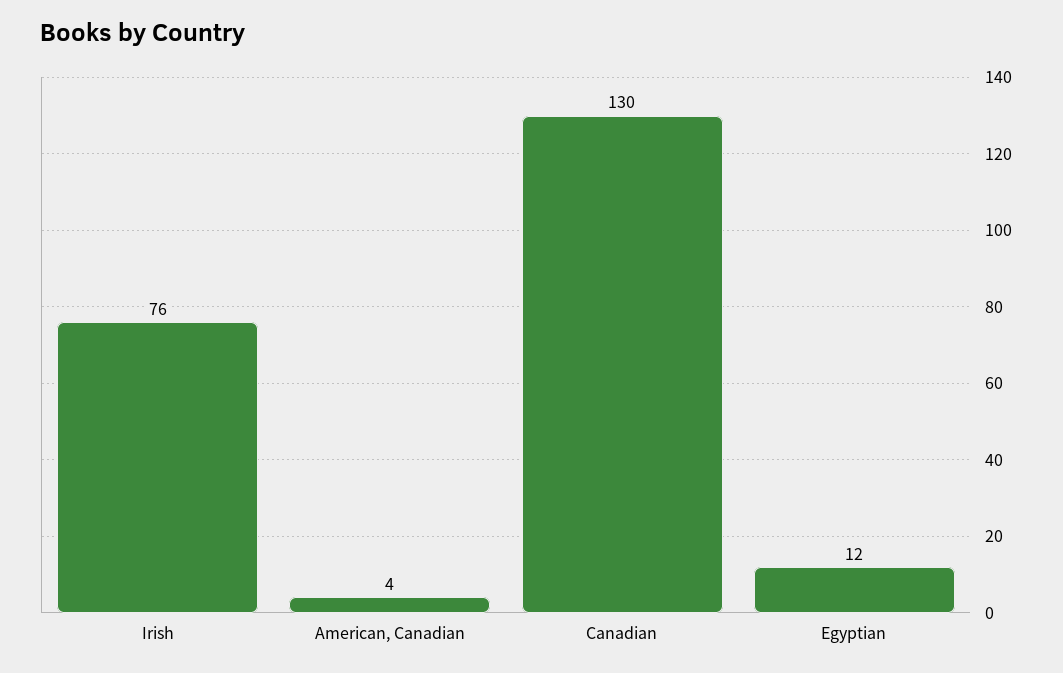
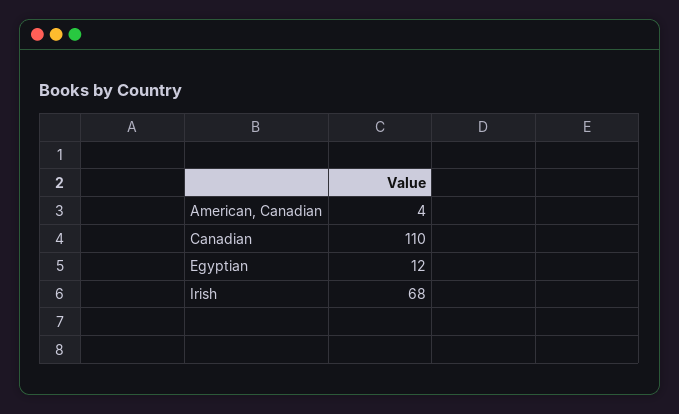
Irish: 76 -> 68
Canadian: 130 -> 110

